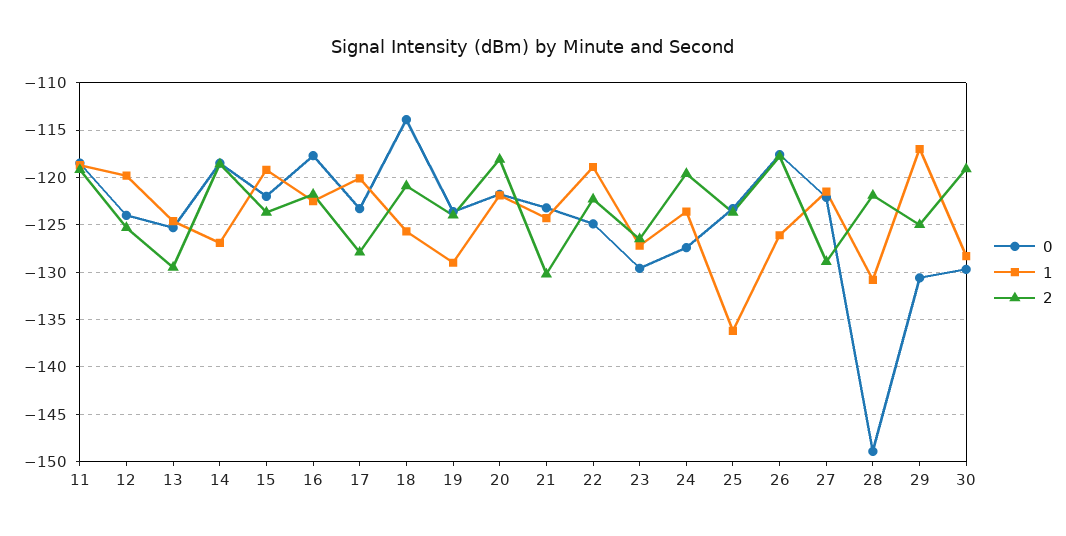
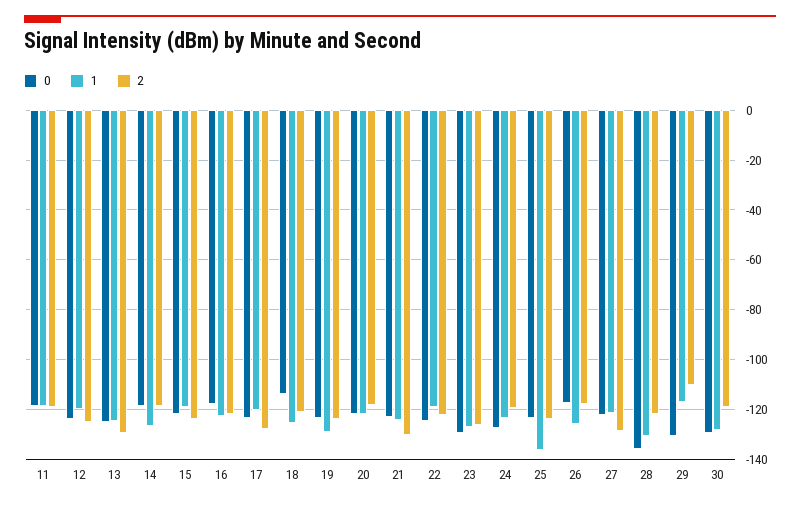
0, 28: -149 -> -135
2, 29: -125 -> -110

